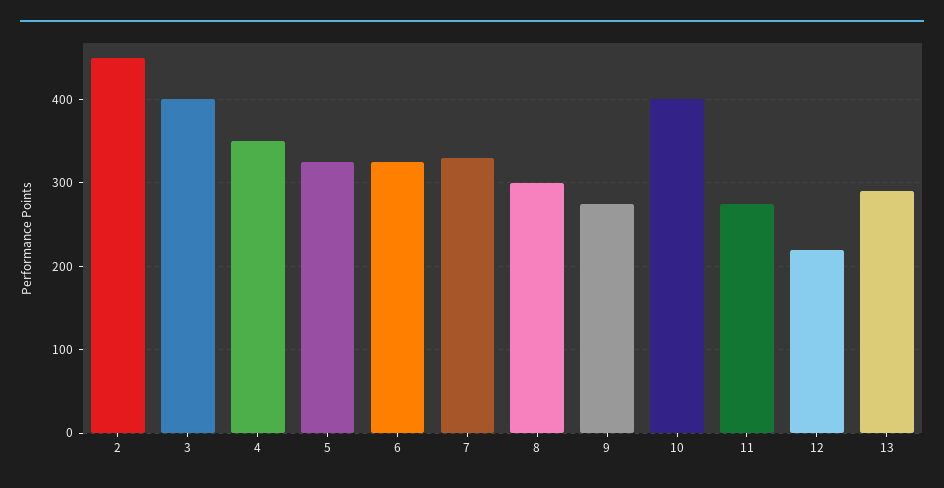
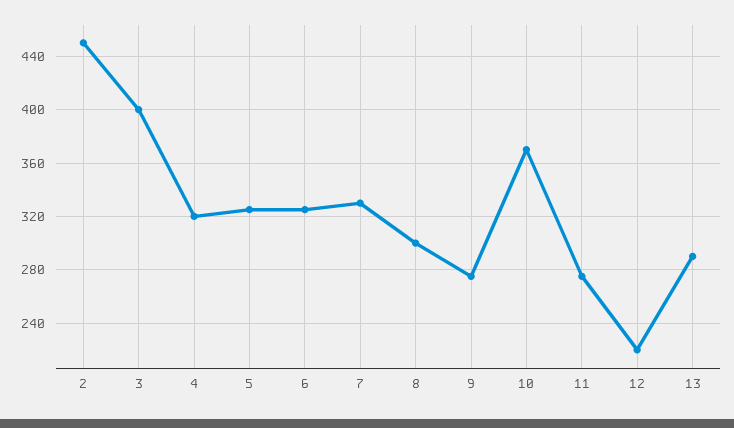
4: 350 -> 320
10: 400 -> 370

